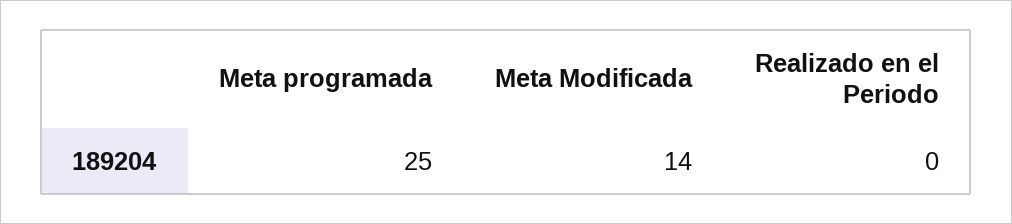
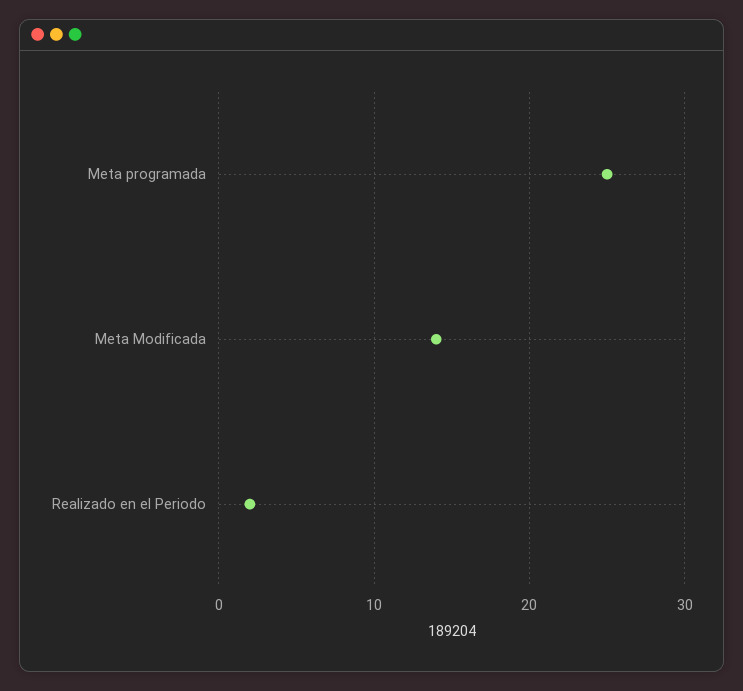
Realizado en el Periodo: 0 -> 2

